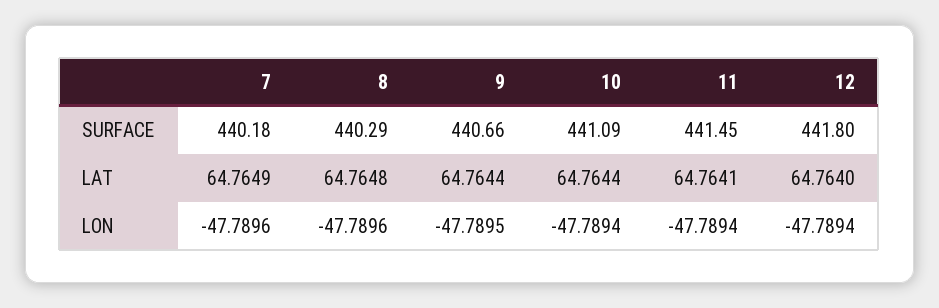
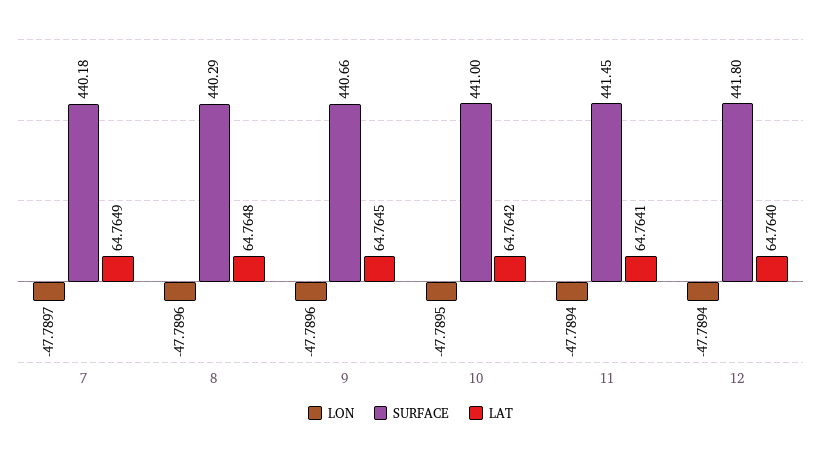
SURFACE, 10: 441.09 -> 441
LAT, 9: 64.7644 -> 64.7645
LAT, 10: 64.7644 -> 64.7642
LON, 7: -47.7896 -> -47.7897
LON, 9: -47.7895 -> -47.7896
LON, 10: -47.7894 -> -47.7895

